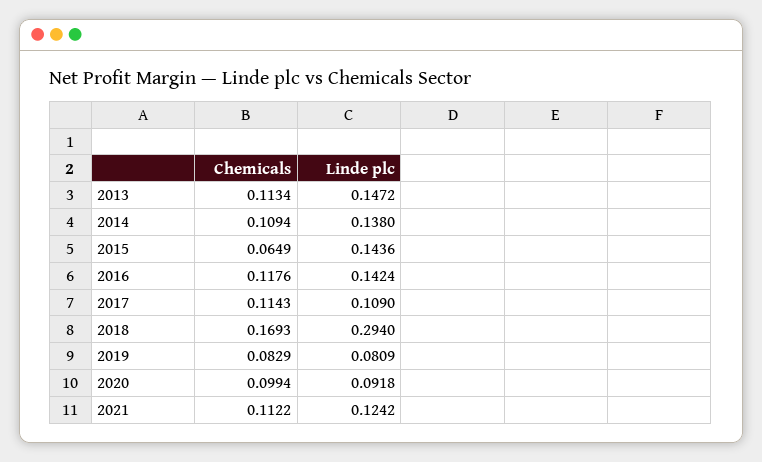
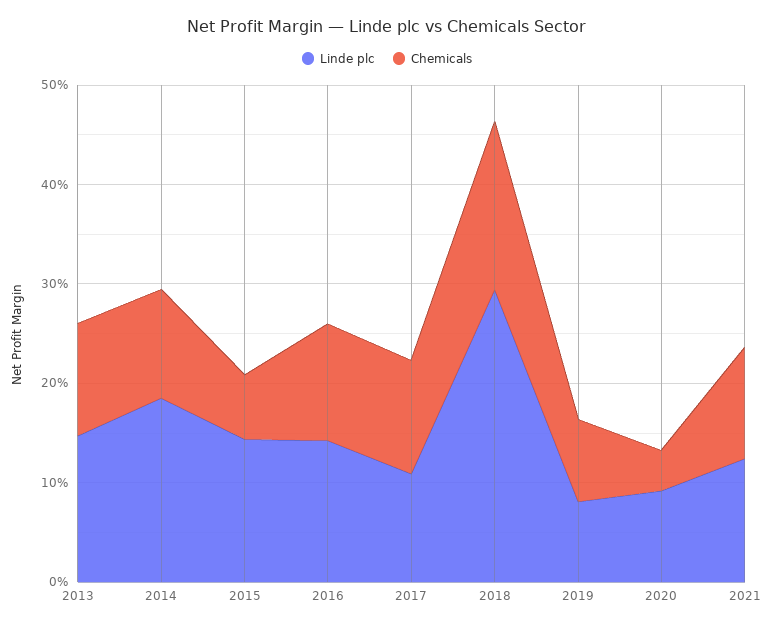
Linde plc, 2014: 0.138 -> 0.18
Chemicals, 2020: 0.0994 -> 0.04

